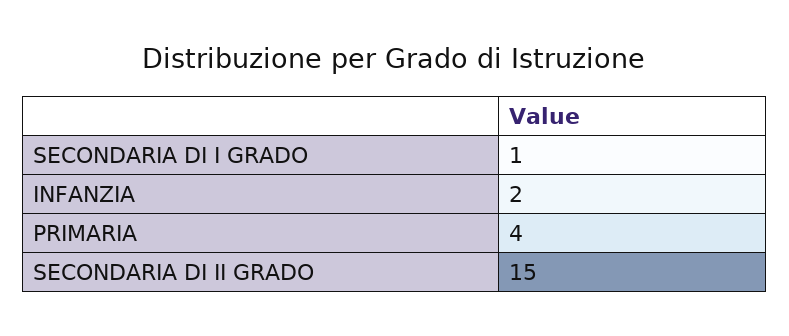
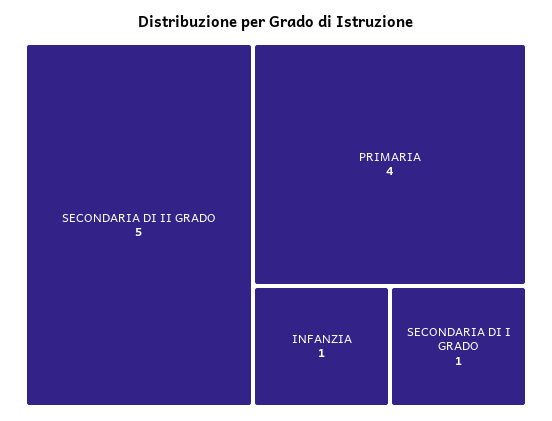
INFANZIA: 2 -> 1
SECONDARIA DI II GRADO: 15 -> 5

